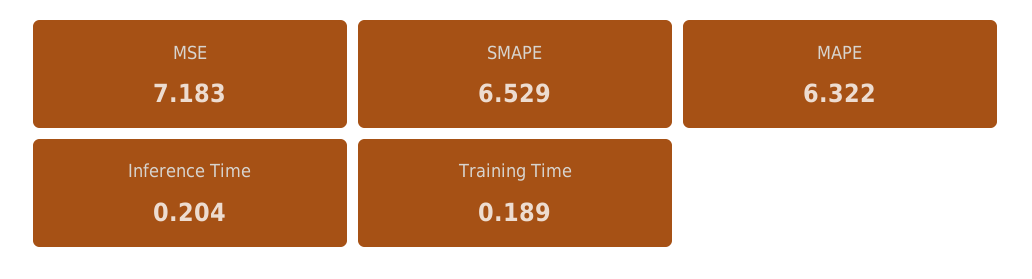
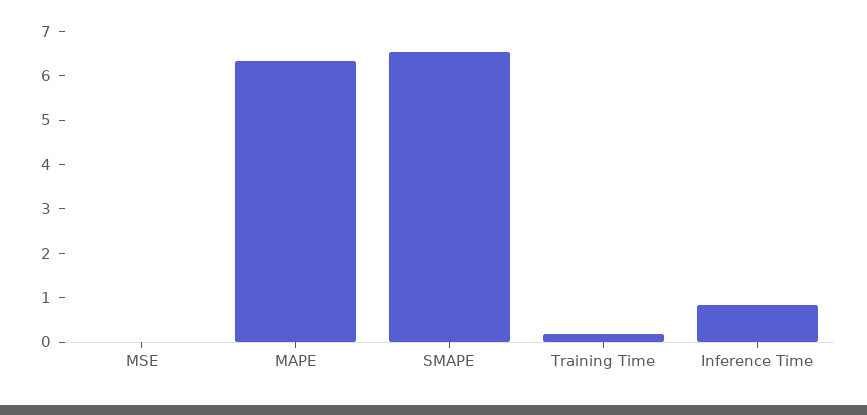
MSE: 7.183 -> 0
Inference Time: 0.204 -> 0.8

